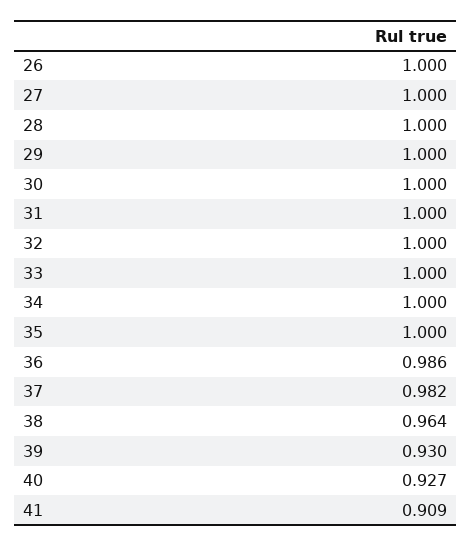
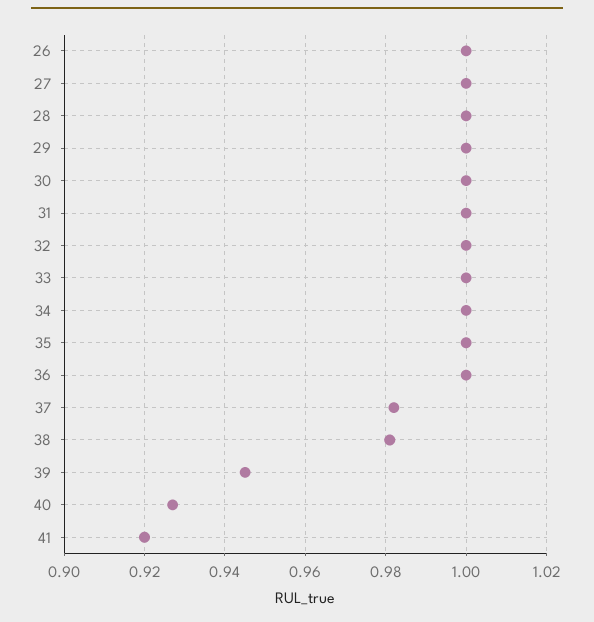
36: 0.986 -> 1
38: 0.964 -> 0.98
39: 0.93 -> 0.945
41: 0.909 -> 0.92

